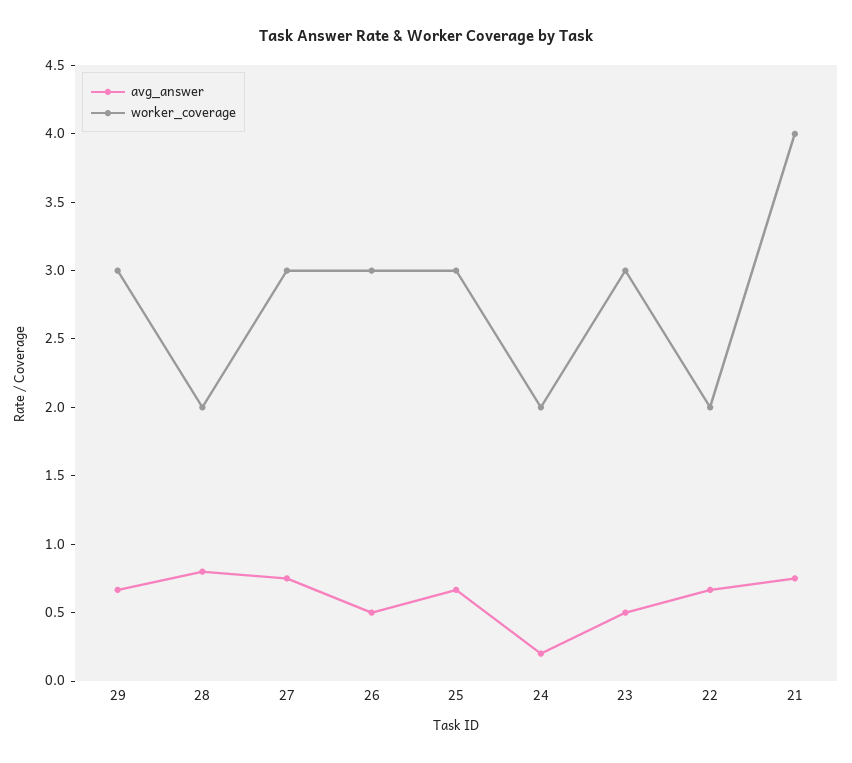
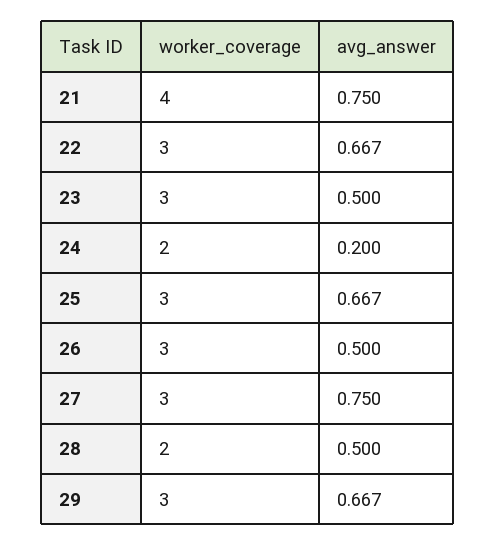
avg_answer, 28: 0.8 -> 0.5
worker_coverage, 22: 2 -> 3

